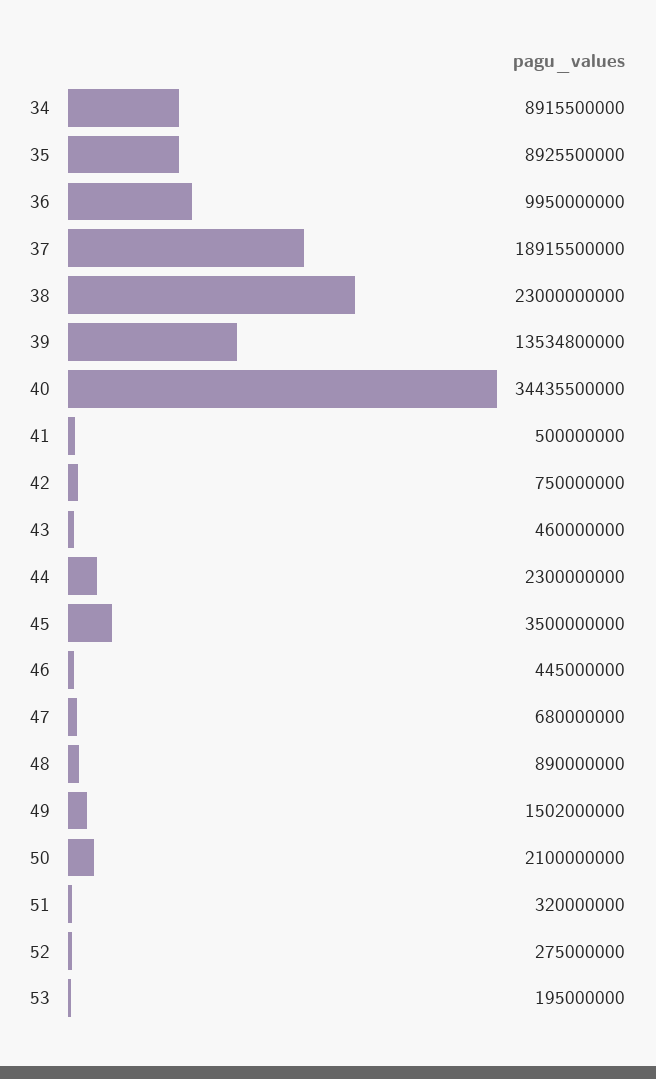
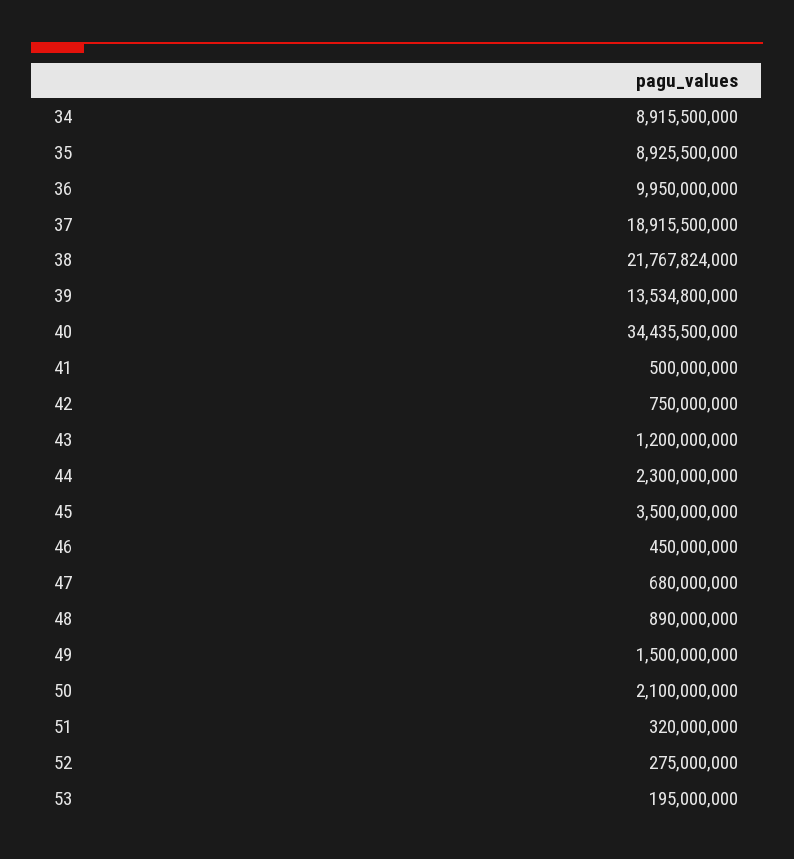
38: 23000000000 -> 21767824000
43: 460000000 -> 1200000000
46: 445000000 -> 450000000
49: 1502000000 -> 1500000000

